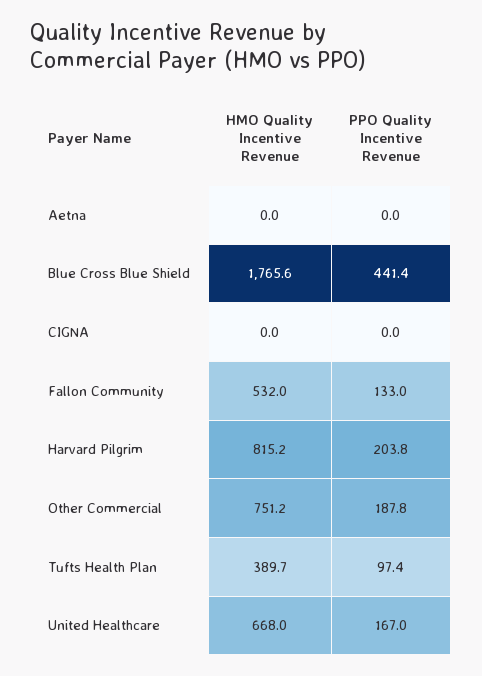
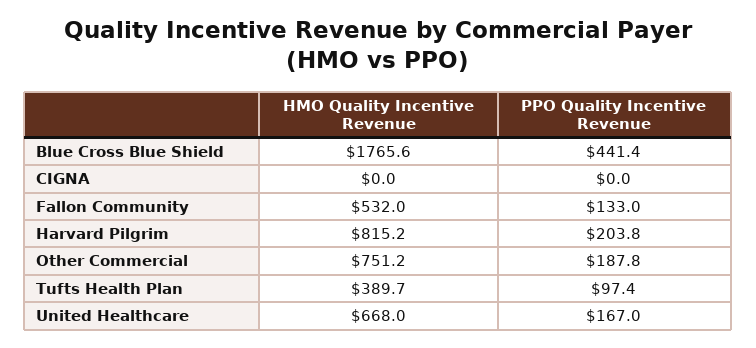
HMO Quality Incentive Revenue, Aetna: 0 -> none
PPO Quality Incentive Revenue, Aetna: 0 -> none

